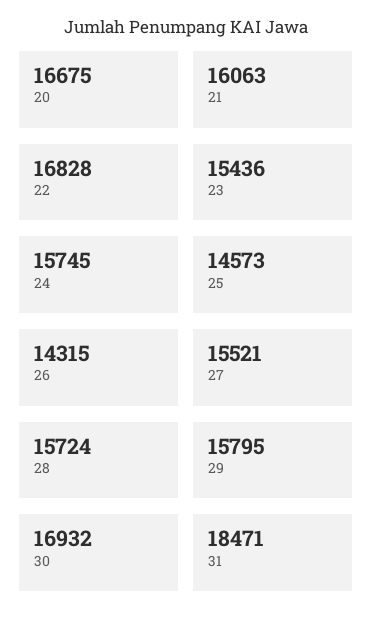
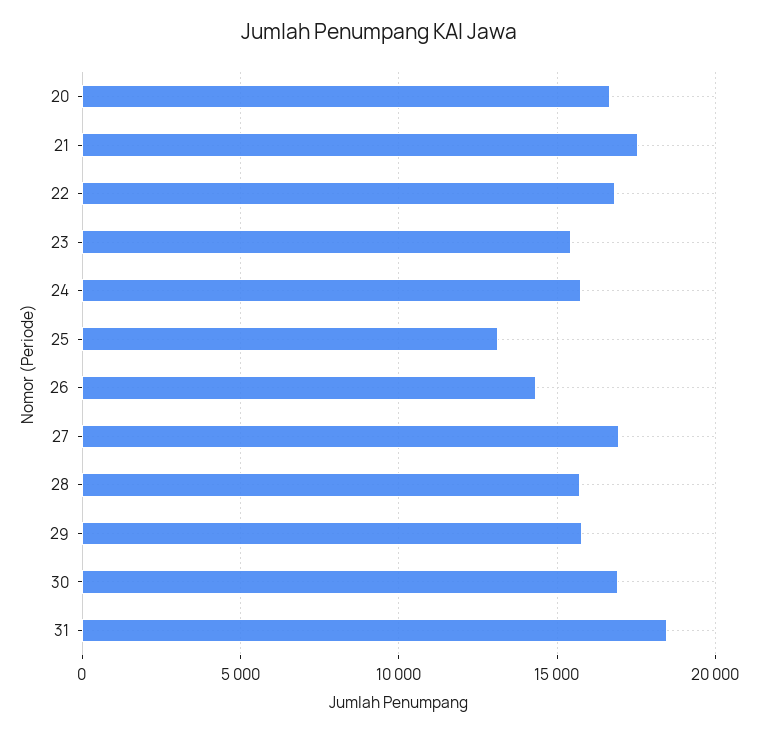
21: 16063 -> 17500
25: 14573 -> 13000
27: 15521 -> 17000

